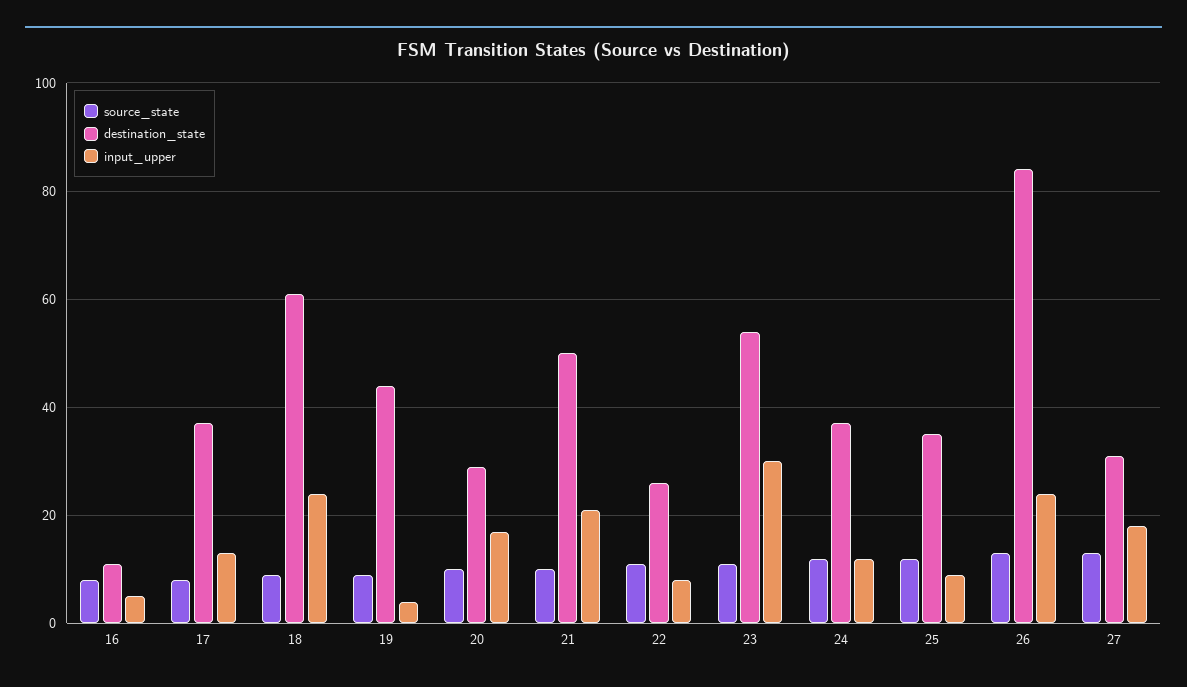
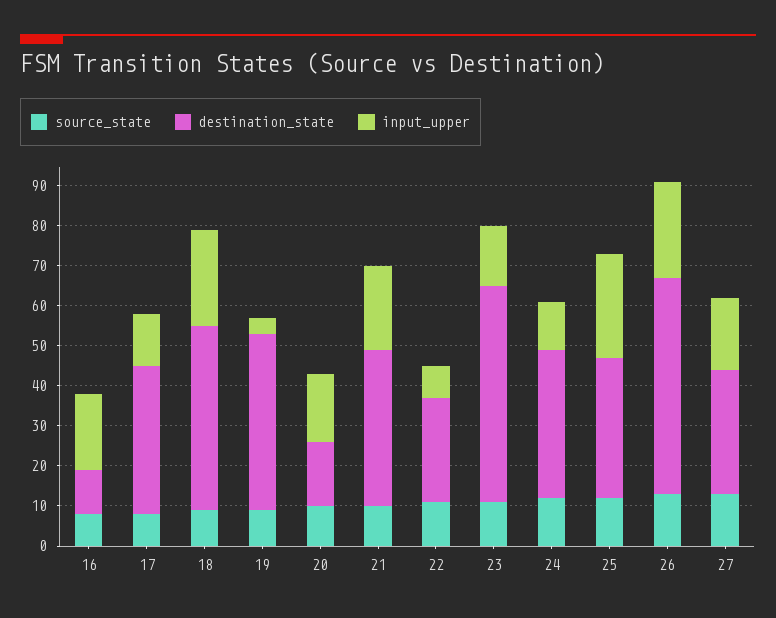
input_upper, 16: 5 -> 20
destination_state, 18: 60 -> 45
destination_state, 20: 30 -> 15
destination_state, 21: 50 -> 40
input_upper, 23: 30 -> 15
input_upper, 25: 10 -> 25
destination_state, 26: 85 -> 55

